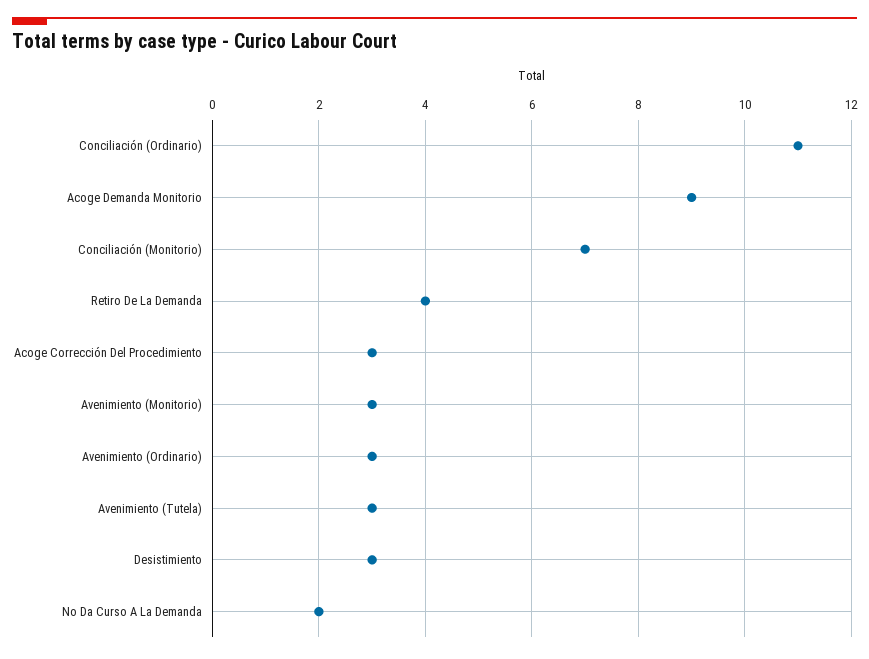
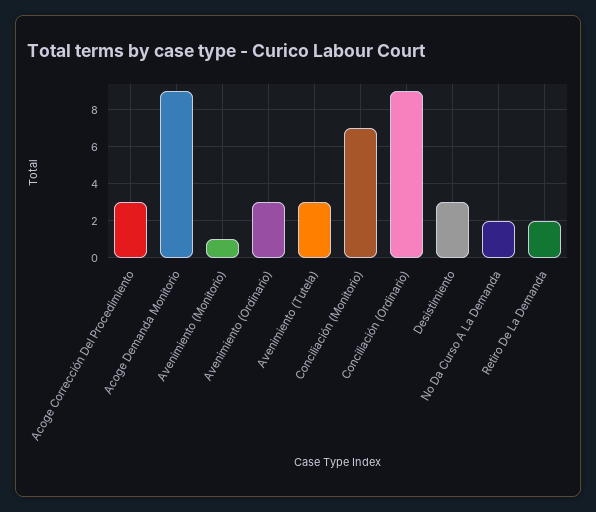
Conciliación (Ordinario): 11 -> 9
Retiro De La Demanda: 4 -> 2
Avenimiento (Monitorio): 3 -> 1

